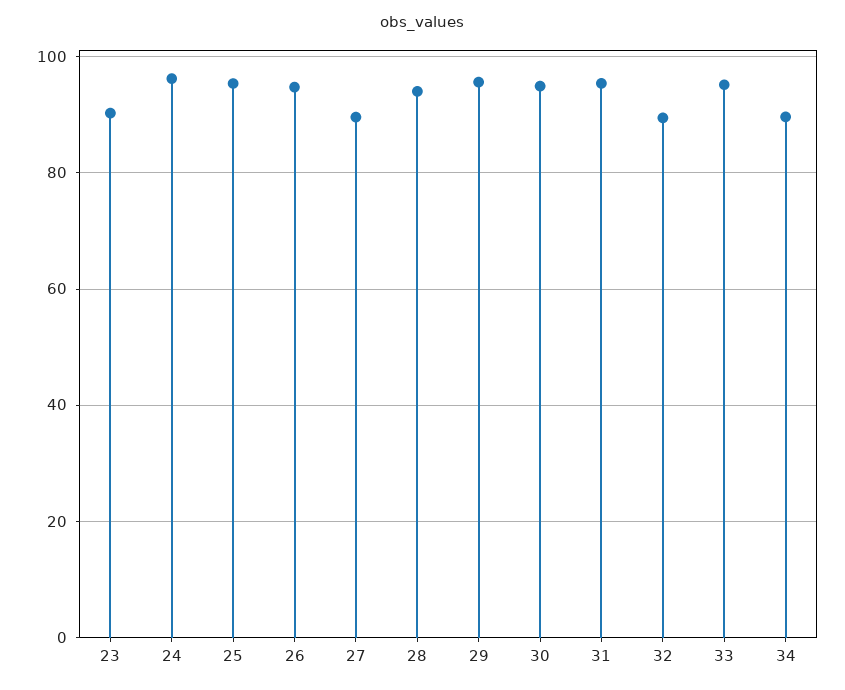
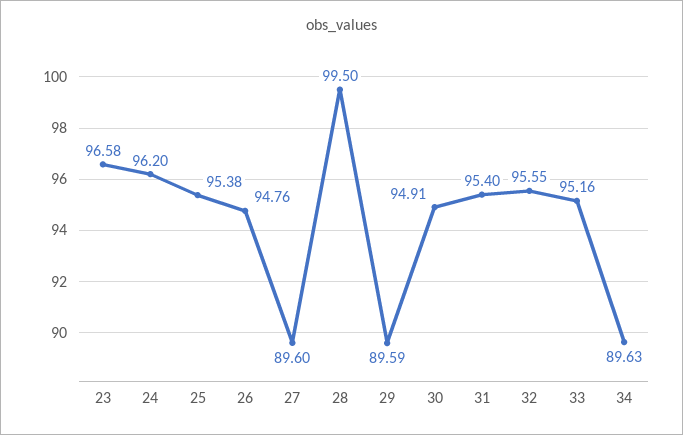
23: 90 -> 96.58
28: 94 -> 99.5
29: 96 -> 89.59
32: 90 -> 95.55

